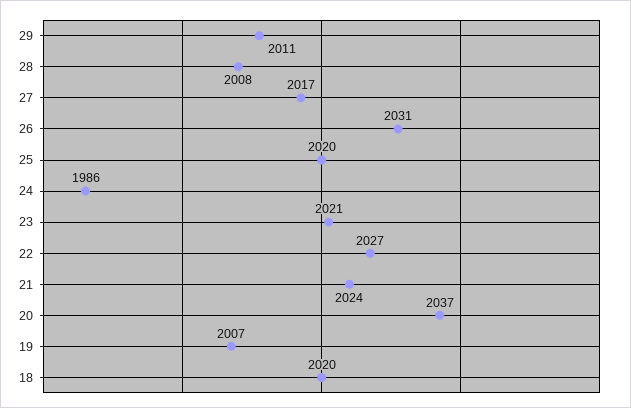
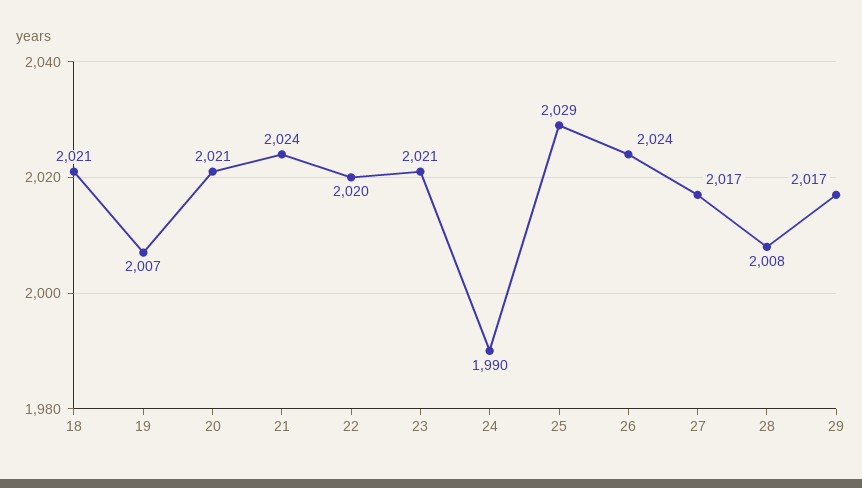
29: 2011 -> 2017
26: 2031 -> 2024
25: 2020 -> 2029
24: 1986 -> 1990
22: 2027 -> 2020
20: 2037 -> 2021
18: 2020 -> 2021

